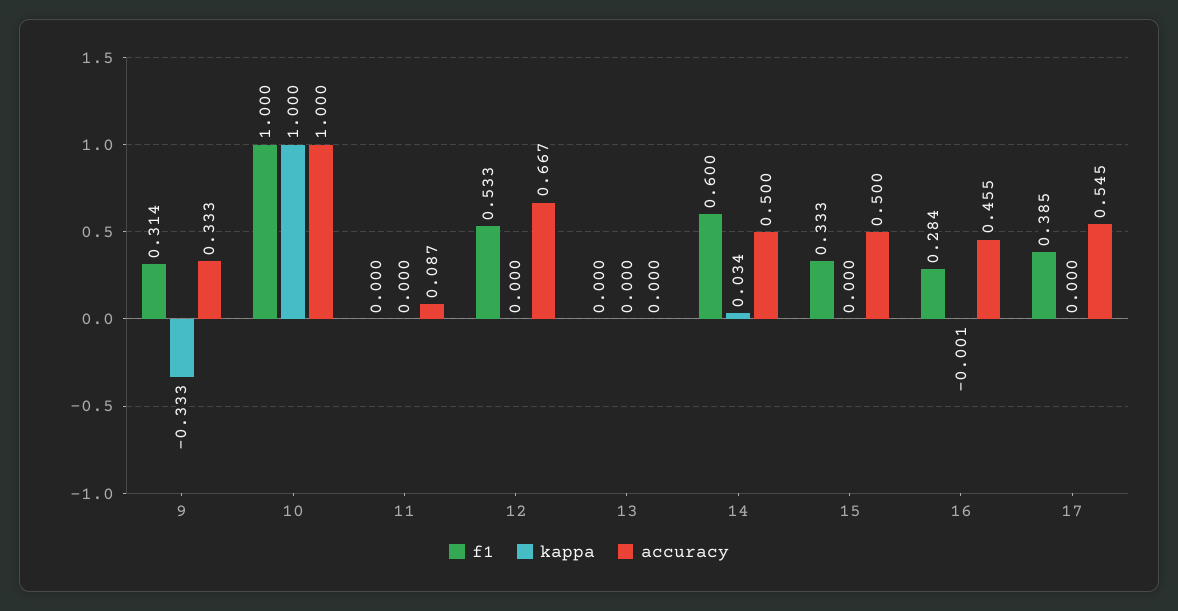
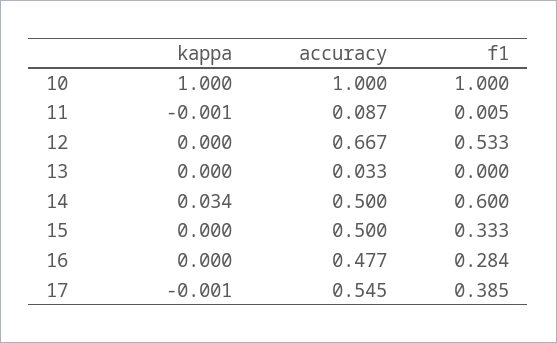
f1, 9: 0.314 -> none
kappa, 9: -0.333 -> none
accuracy, 9: 0.333 -> none
f1, 11: 0 -> 0.005
kappa, 11: 0 -> -0.001
accuracy, 13: 0 -> 0.033
kappa, 16: -0.001 -> 0
accuracy, 16: 0.455 -> 0.477
kappa, 17: 0 -> -0.001

